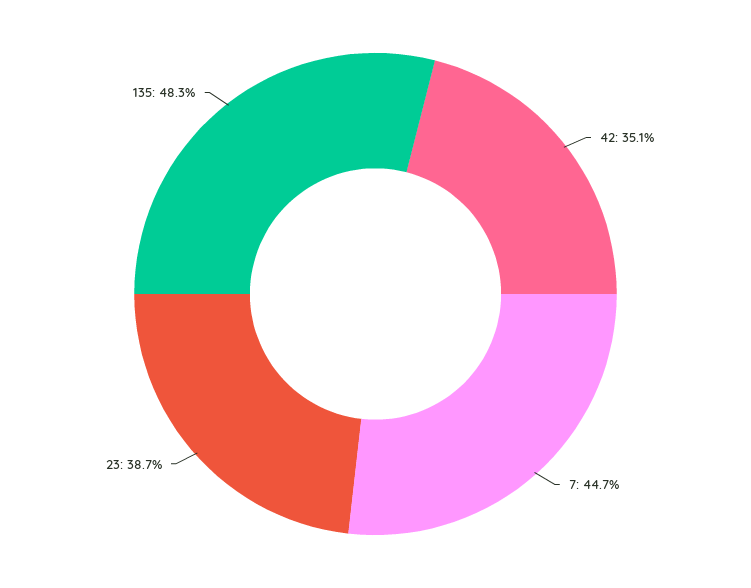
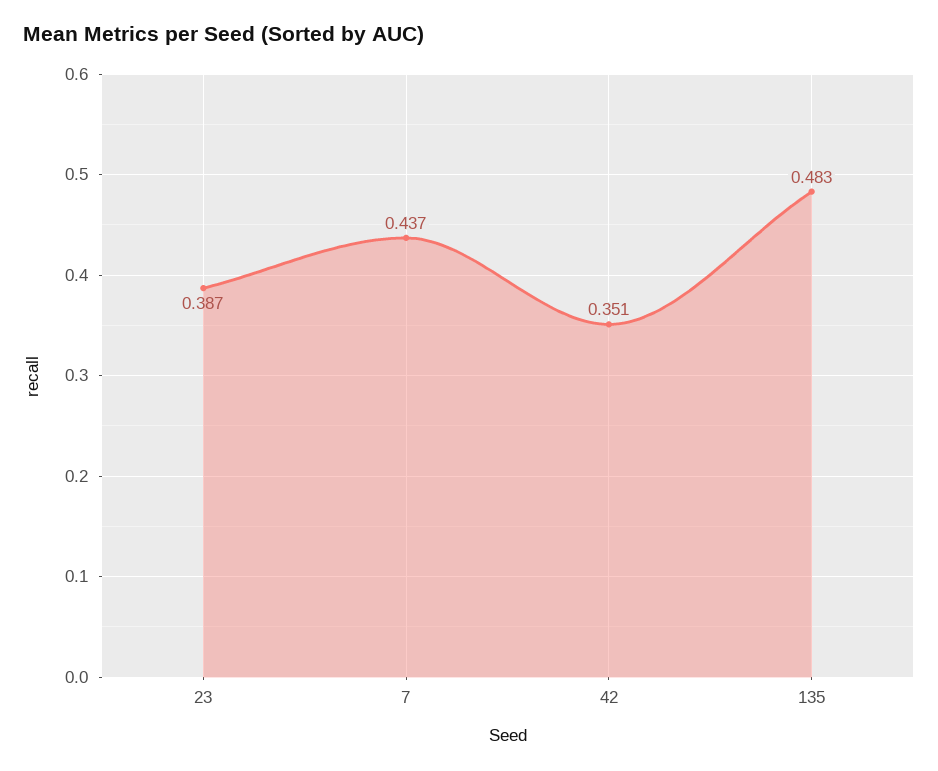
7: 0.447 -> 0.437

